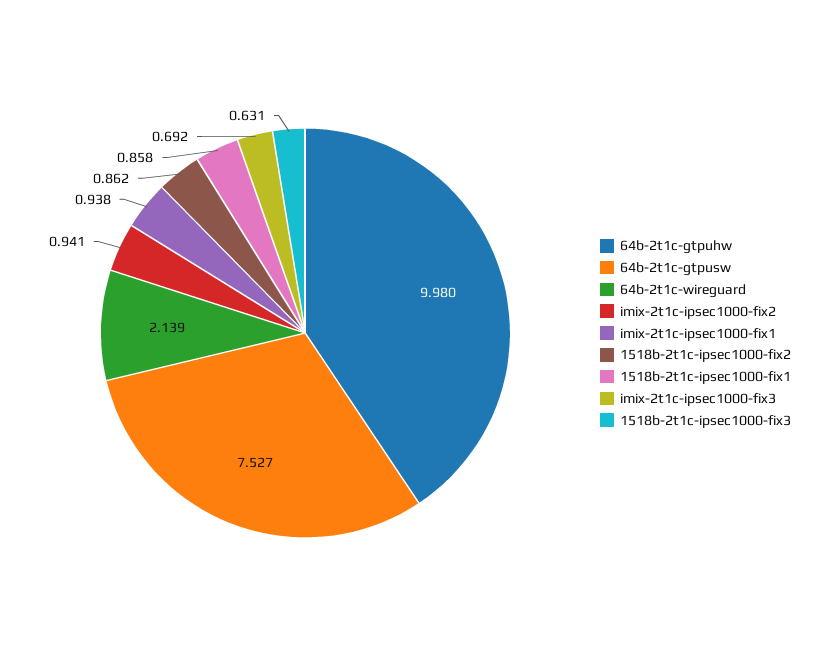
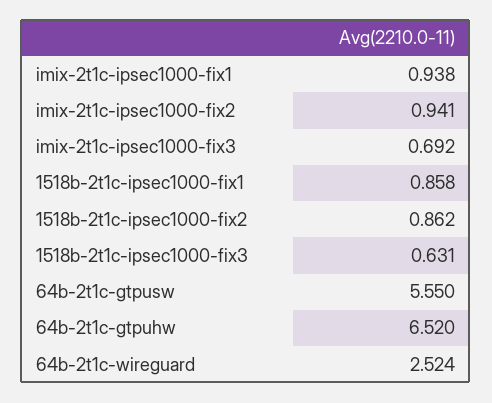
64b-2t1c-gtpuhw: 9.98 -> 6.52
64b-2t1c-gtpusw: 7.527 -> 5.55
64b-2t1c-wireguard: 2.139 -> 2.524

